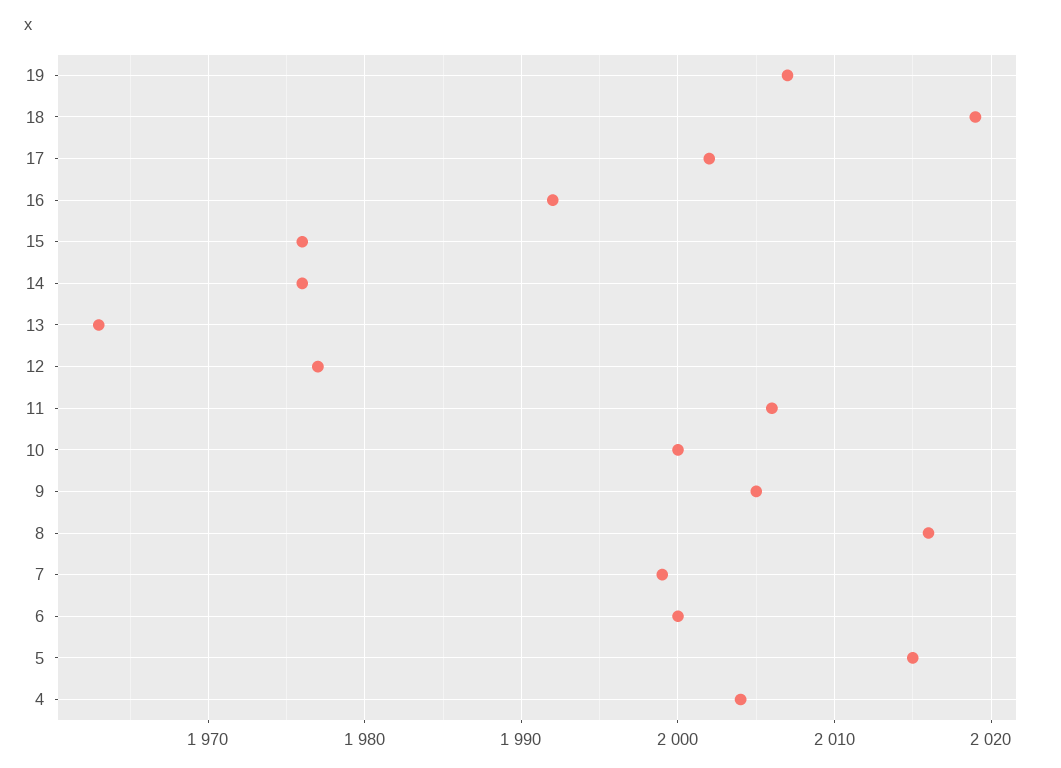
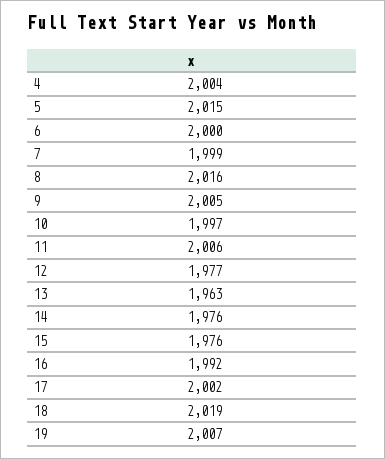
10: 2000 -> 1997

